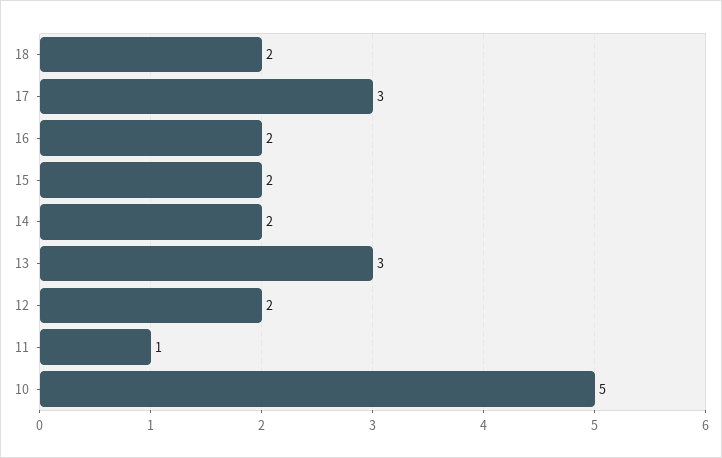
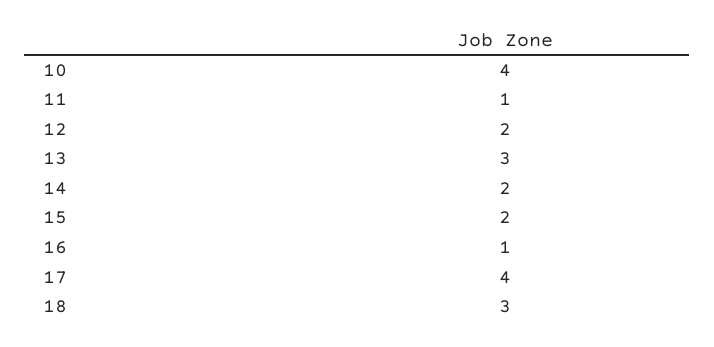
18: 2 -> 3
17: 3 -> 4
16: 2 -> 1
10: 5 -> 4

